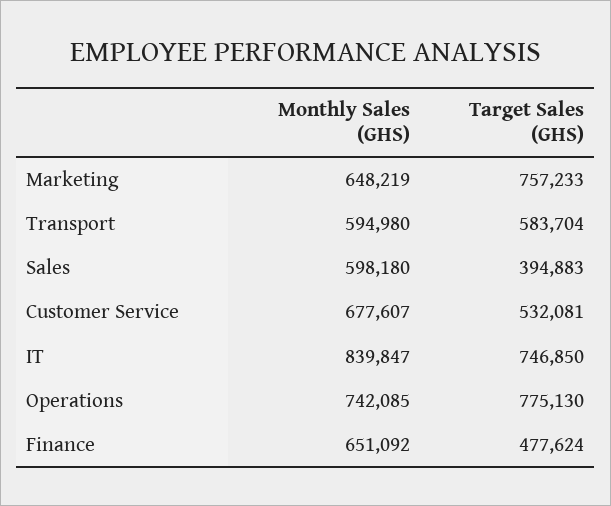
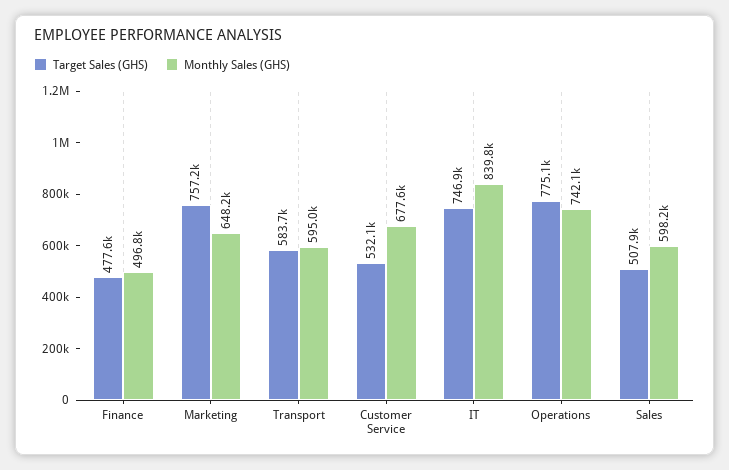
Target Sales (GHS), Sales: 394883 -> 507900
Monthly Sales (GHS), Finance: 651092 -> 496800

